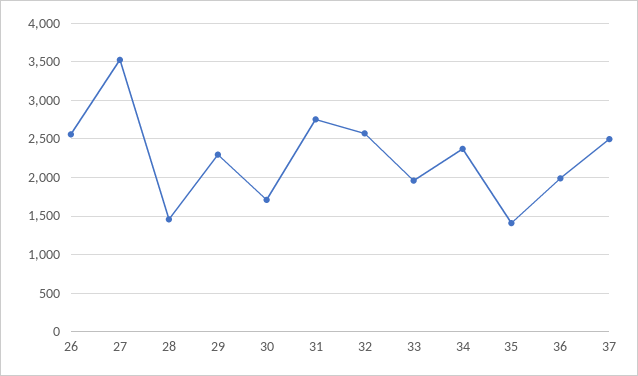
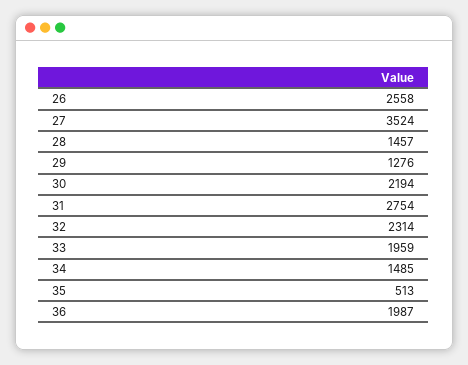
29: 2300 -> 1276
30: 1700 -> 2194
32: 2600 -> 2314
34: 2400 -> 1485
35: 1400 -> 513
37: 2500 -> none

